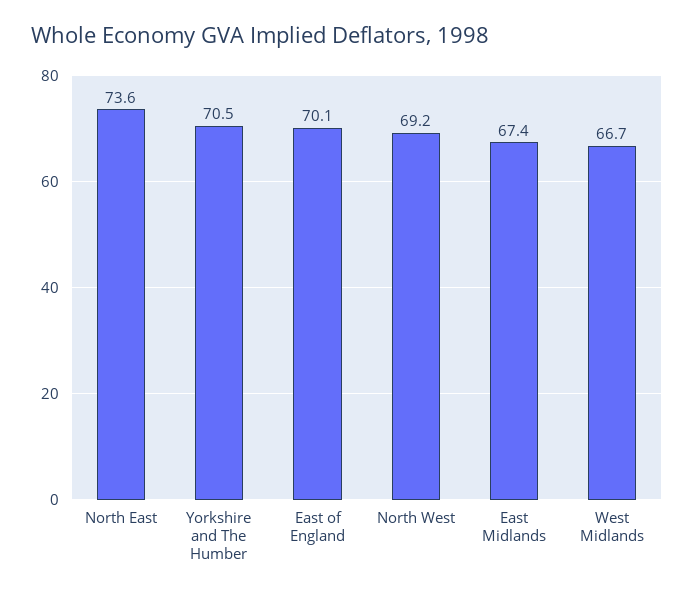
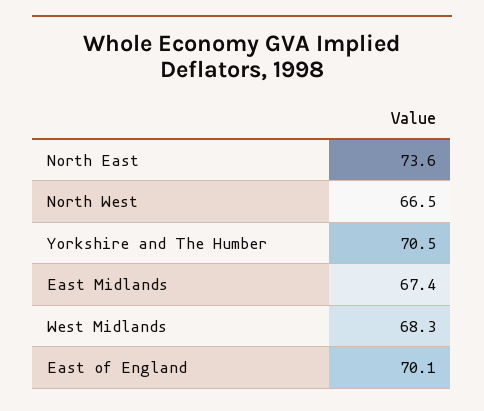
North West: 69.2 -> 66.5
West Midlands: 66.7 -> 68.3

